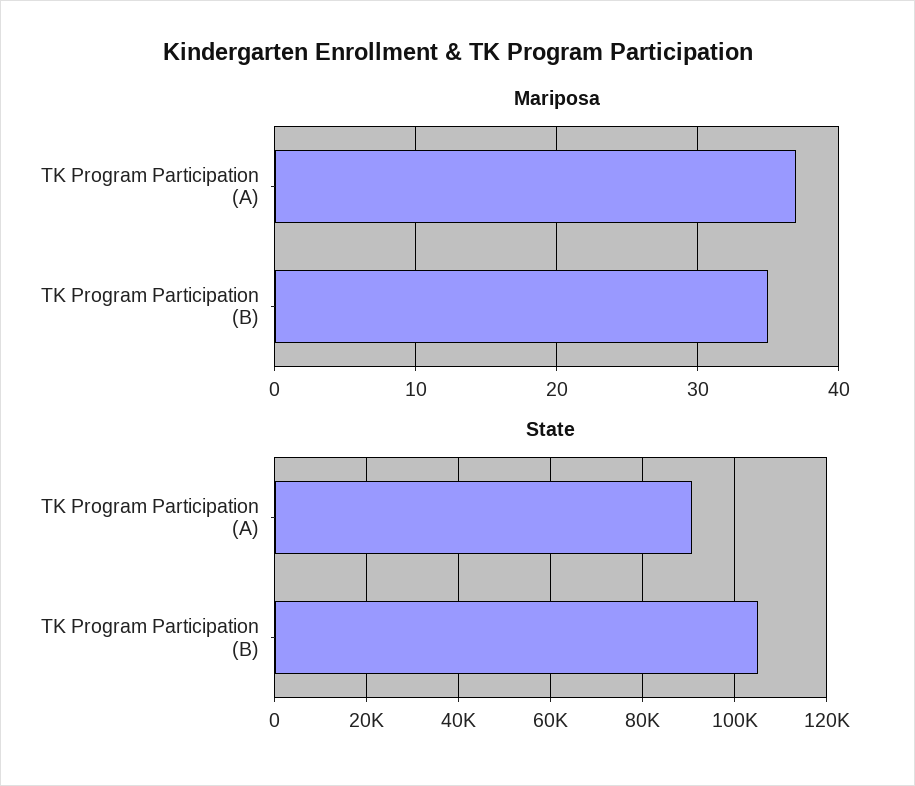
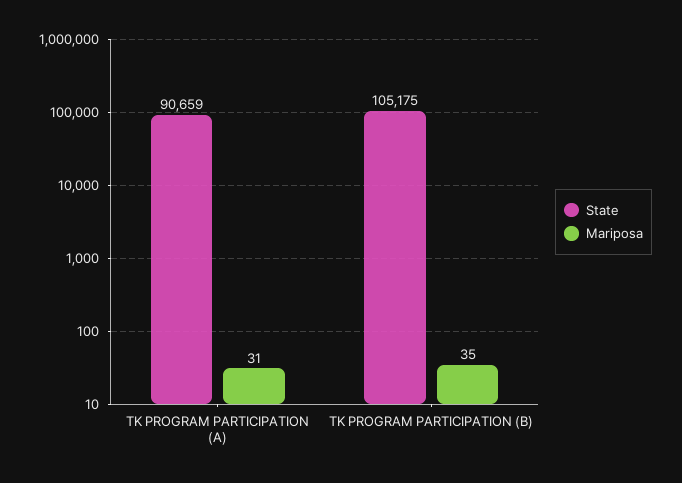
Mariposa, TK Program Participation (A): 37 -> 31

